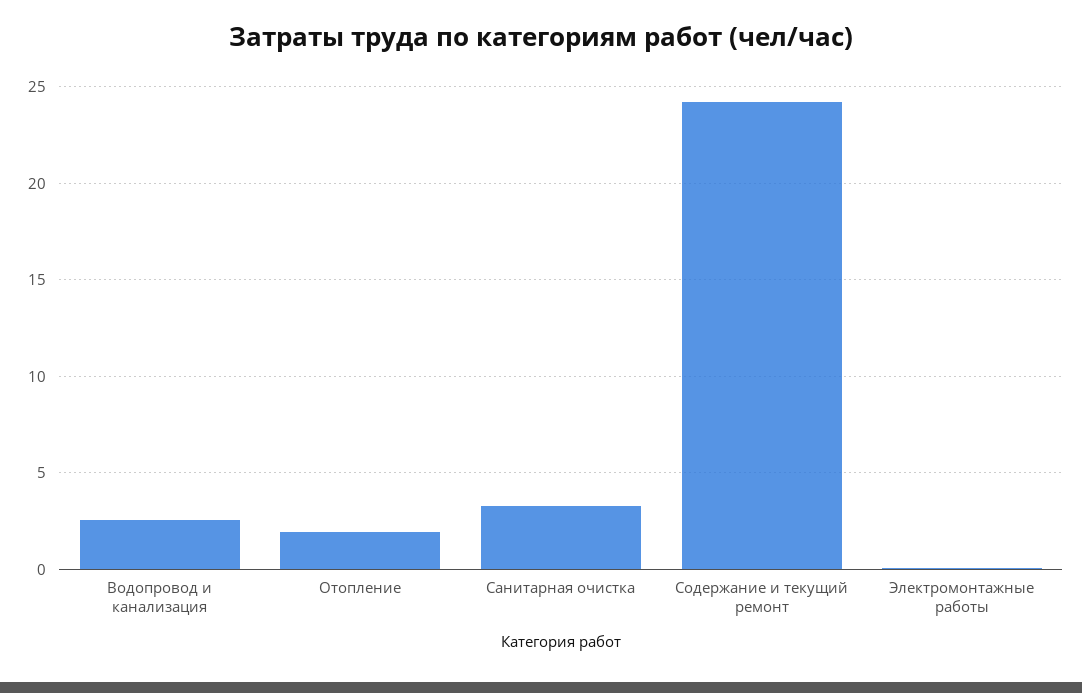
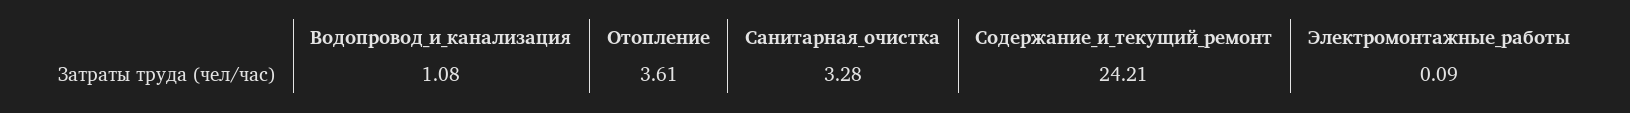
Водопровод и канализация: 2.5 -> 1.08
Отопление: 2 -> 3.61

